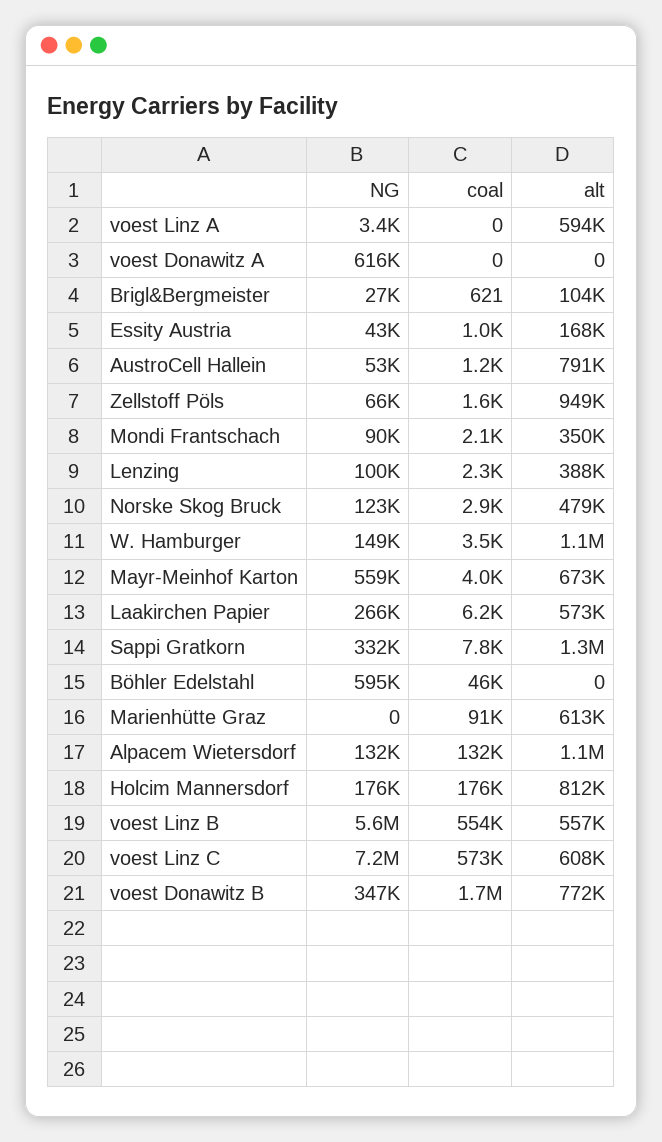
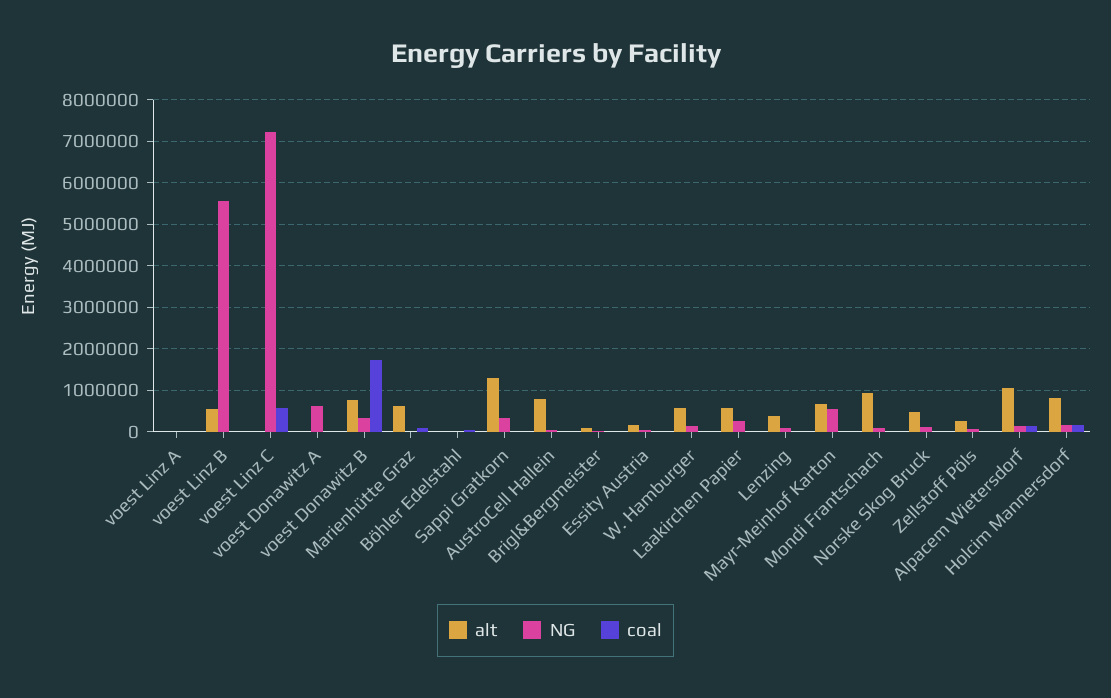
alt, voest Linz A: 594000 -> 0
alt, Zellstoff Pöls: 949000 -> 200000
alt, Mondi Frantschach: 350000 -> 1000000
alt, W. Hamburger: 1100000 -> 600000
NG, Böhler Edelstahl: 595000 -> 0
coal, voest Linz B: 554000 -> 0
alt, voest Linz C: 608000 -> 0

